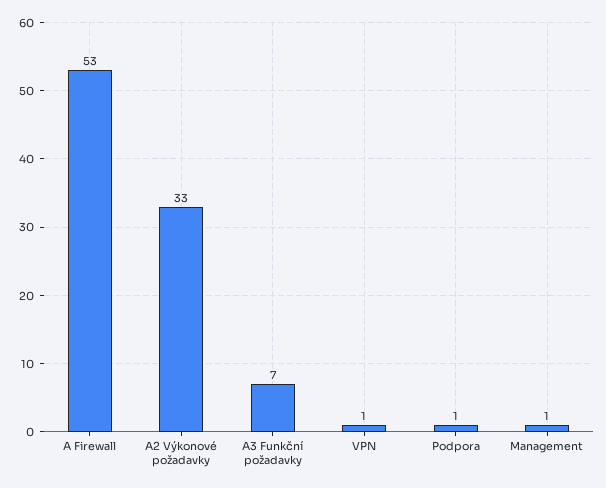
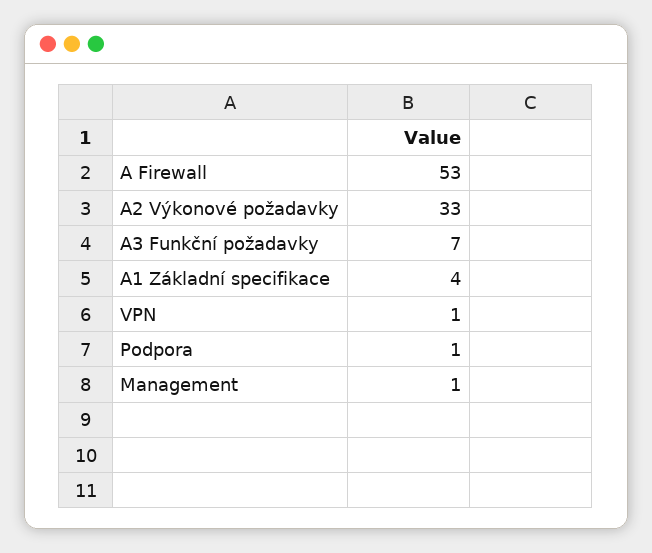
A1 Základní specifikace: none -> 4

